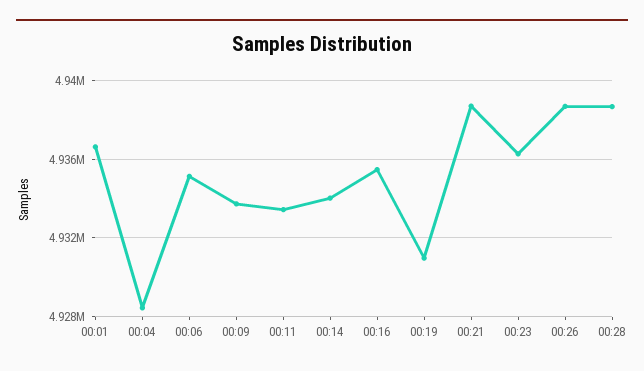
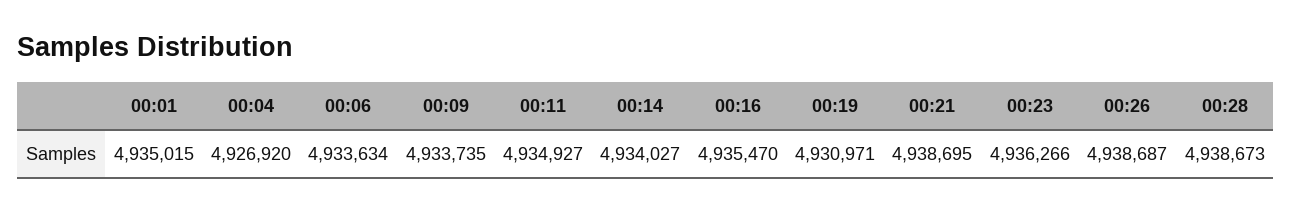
00:01: 4936500 -> 4935015
00:04: 4928500 -> 4926920
00:06: 4935000 -> 4933634
00:11: 4933500 -> 4934927

